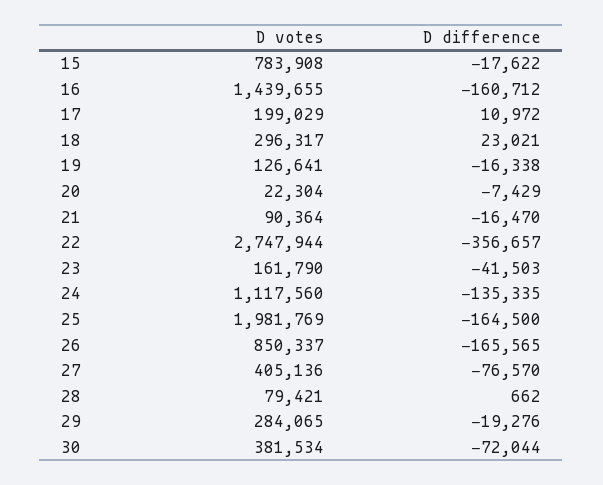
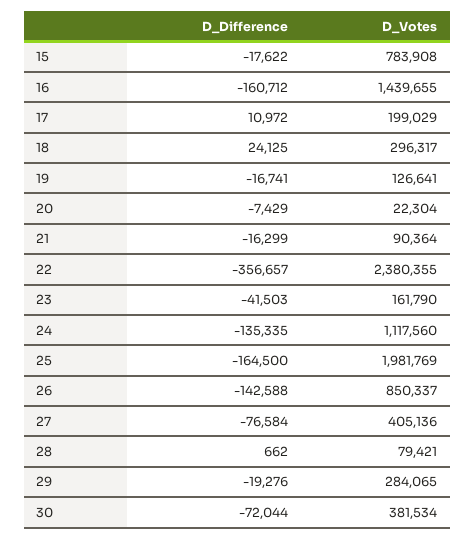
D difference, 18: 23021 -> 24125
D difference, 19: -16338 -> -16741
D difference, 21: -16470 -> -16299
D votes, 22: 2747944 -> 2380355
D difference, 26: -165565 -> -142588
D difference, 27: -76570 -> -76584

